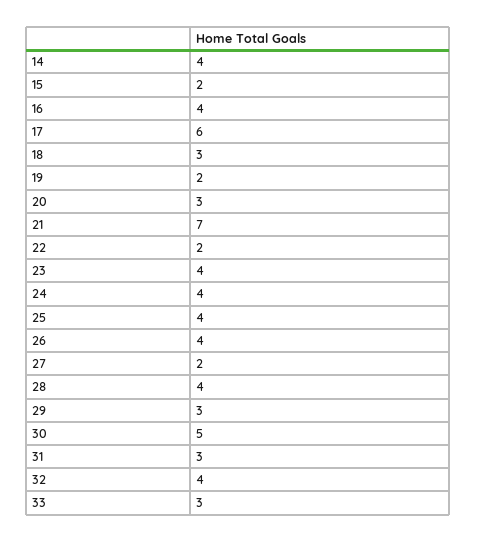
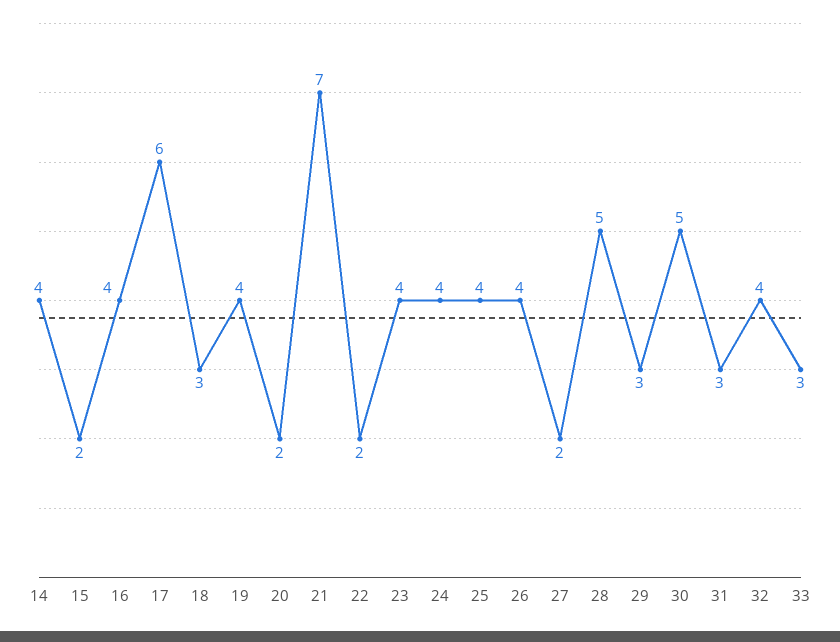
19: 2 -> 4
20: 3 -> 2
28: 4 -> 5

